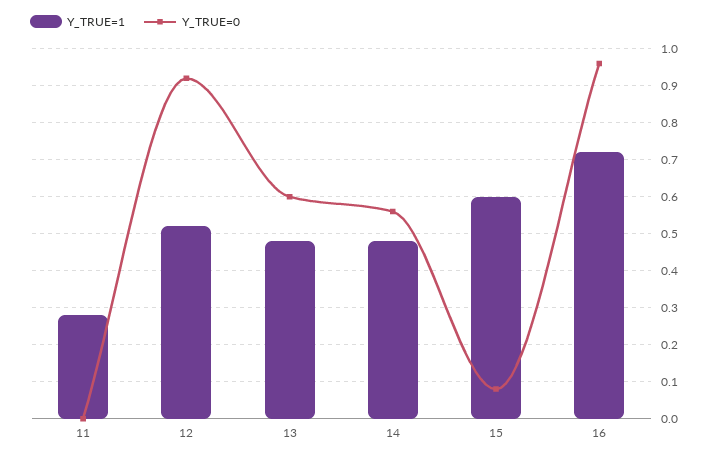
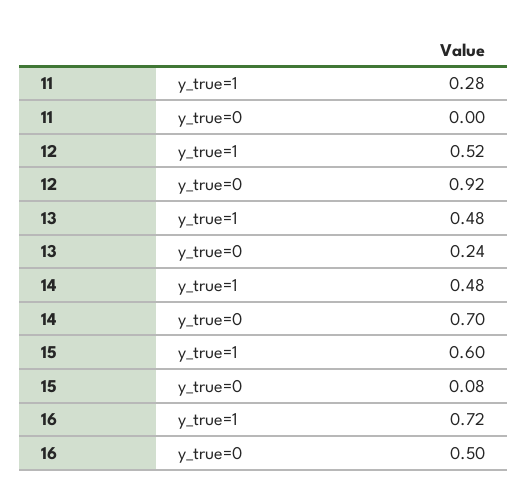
Y_TRUE=0, 13: 0.6 -> 0.24
Y_TRUE=0, 14: 0.55 -> 0.7
Y_TRUE=0, 16: 0.95 -> 0.5

